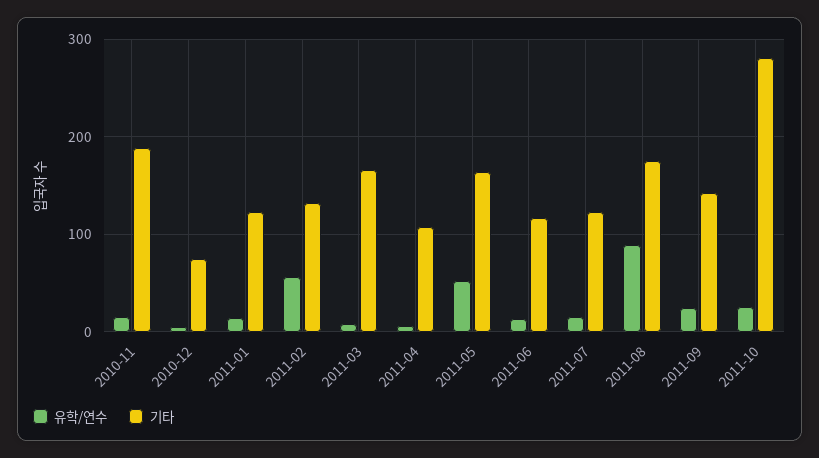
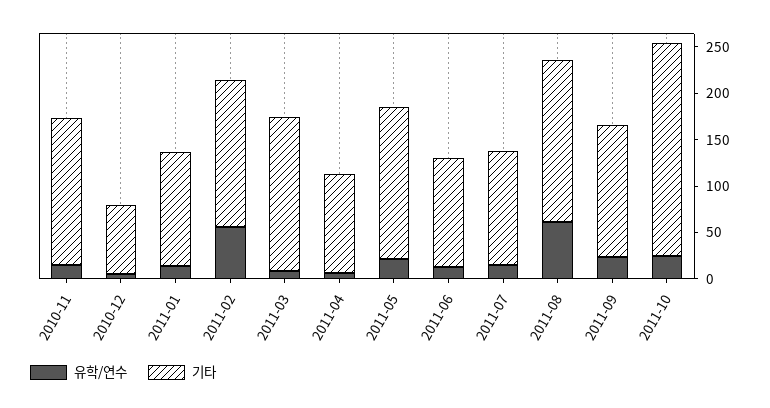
기타, 2010-11: 190 -> 160
기타, 2011-02: 130 -> 160
유학/연수, 2011-05: 50 -> 20
유학/연수, 2011-08: 90 -> 60
기타, 2011-10: 280 -> 230

